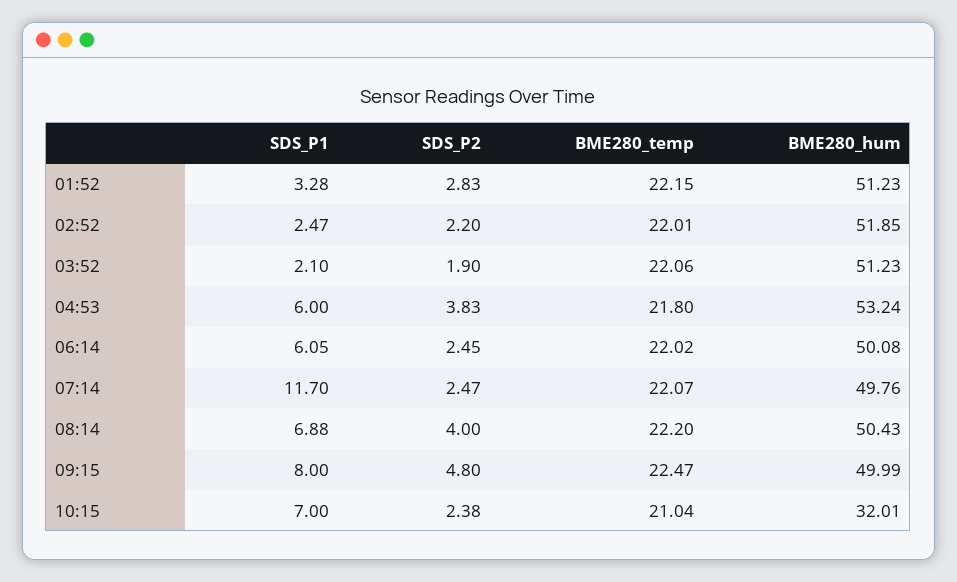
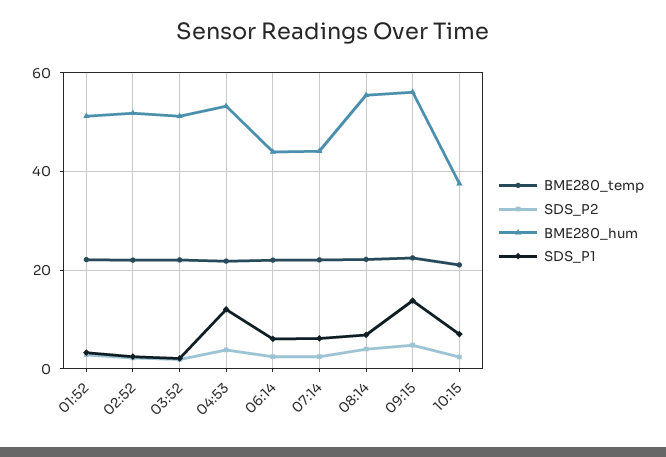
SDS_P1, 04:53: 6 -> 12
BME280_hum, 06:14: 50.08 -> 44
SDS_P1, 07:14: 11.7 -> 6
BME280_hum, 07:14: 49.76 -> 44
BME280_hum, 08:14: 50.43 -> 56
SDS_P1, 09:15: 8 -> 14
BME280_hum, 09:15: 49.99 -> 56
BME280_hum, 10:15: 32.01 -> 38

